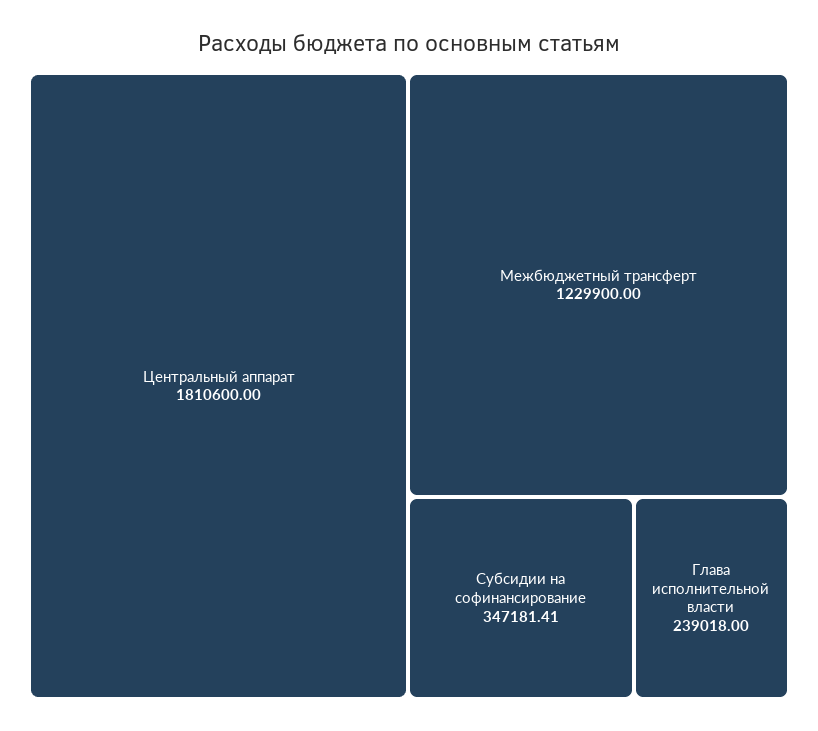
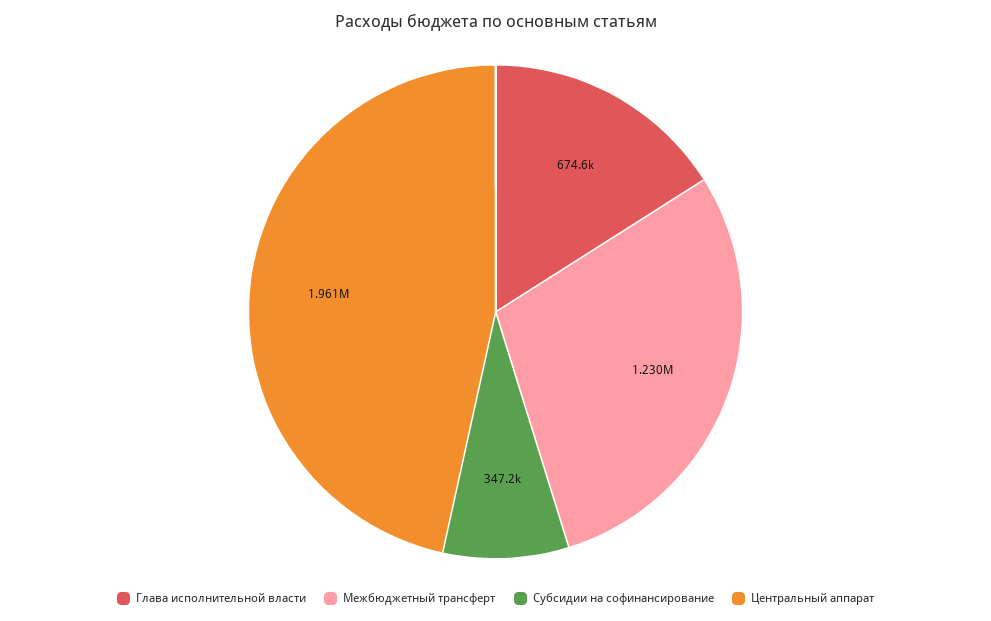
Центральный аппарат: 1810600 -> 1961000
Глава исполнительной власти: 239018 -> 674600

